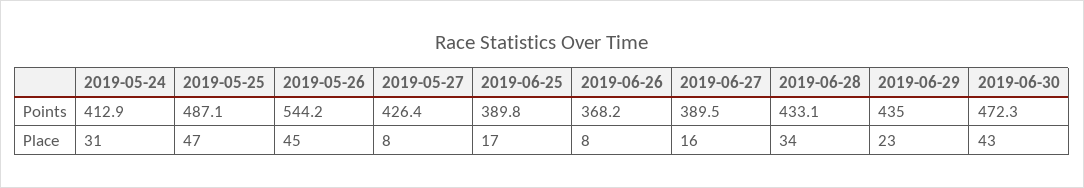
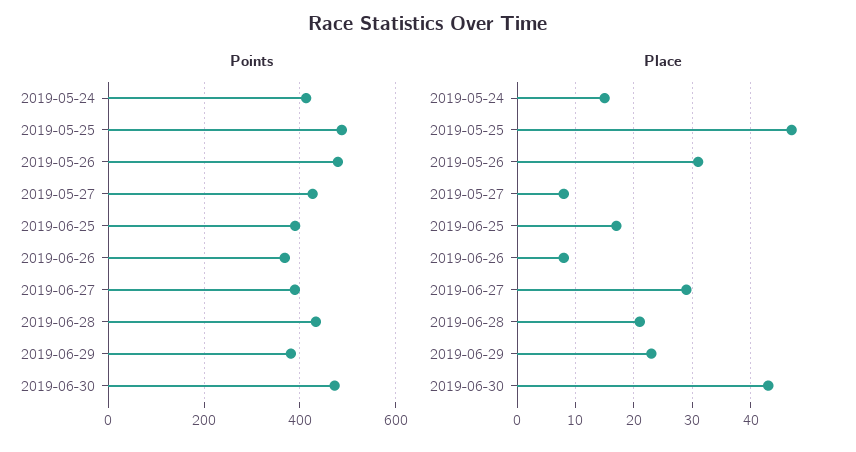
Points, 2019-05-26: 544.2 -> 480
Points, 2019-06-29: 435 -> 380
Place, 2019-05-24: 31 -> 15
Place, 2019-05-26: 45 -> 30
Place, 2019-06-27: 16 -> 30
Place, 2019-06-28: 34 -> 20

